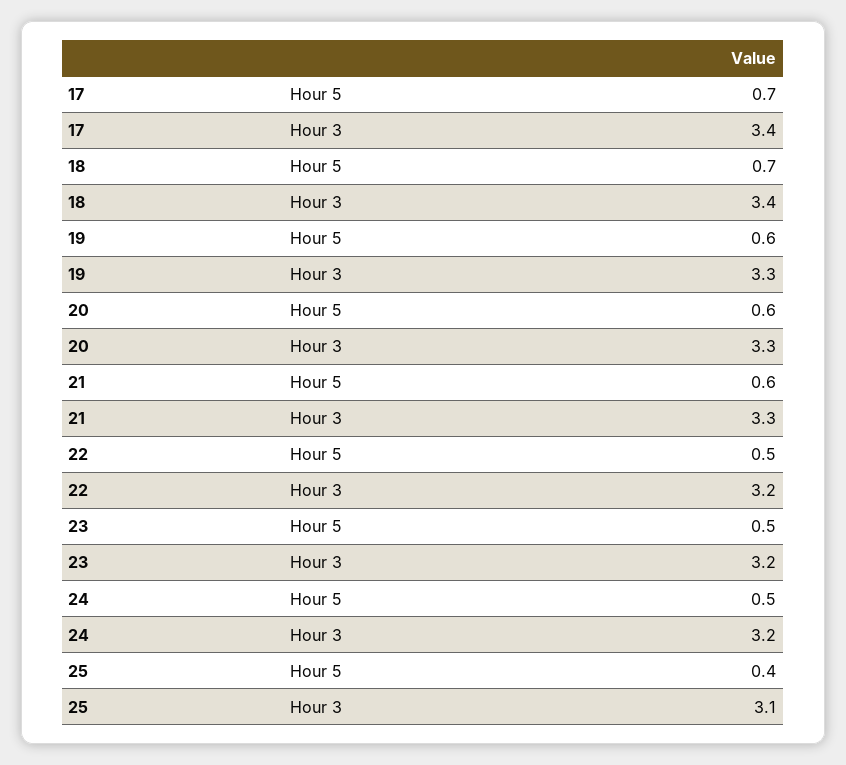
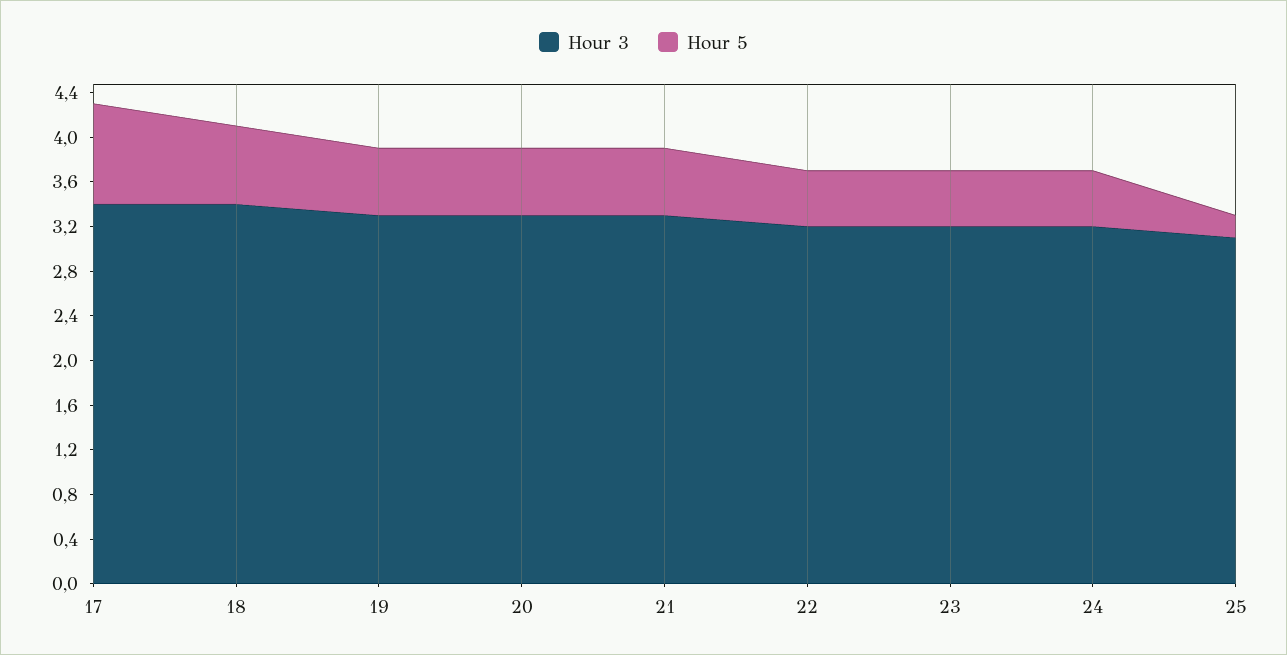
Hour 5, 17: 0.7 -> 0.9
Hour 5, 25: 0.4 -> 0.2

